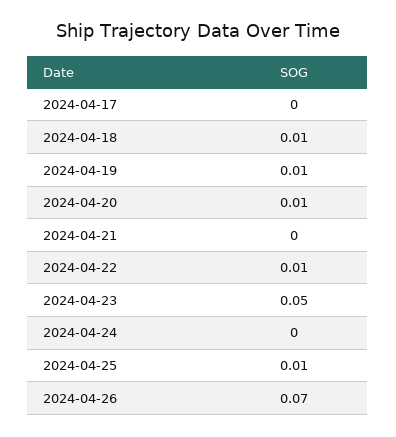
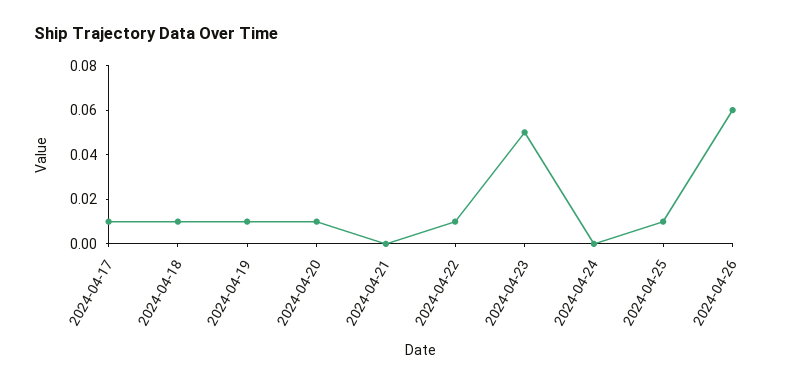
2024-04-17: 0 -> 0.01
2024-04-26: 0.07 -> 0.06

